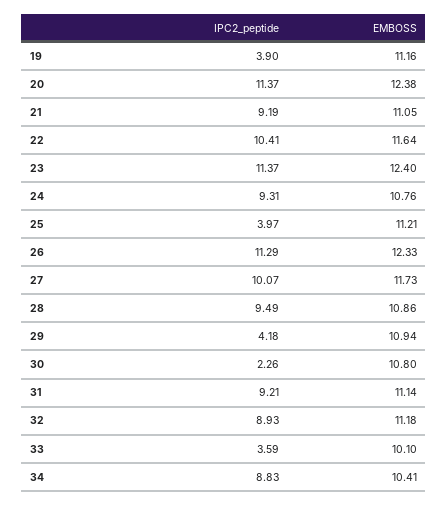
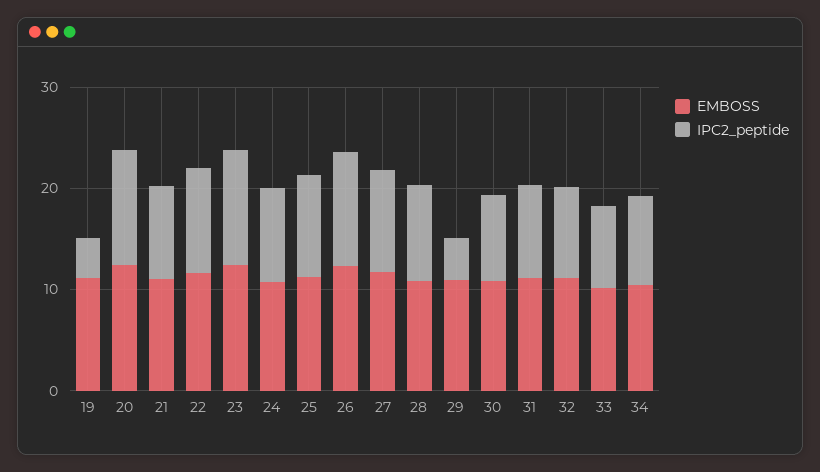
IPC2_peptide, 25: 3.97 -> 10
IPC2_peptide, 30: 2.26 -> 8
IPC2_peptide, 33: 3.59 -> 8

